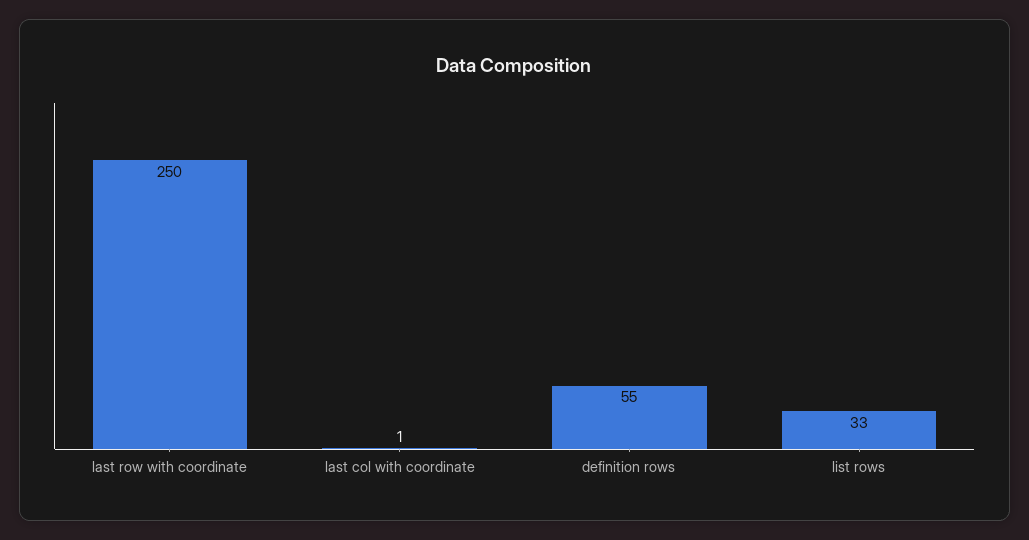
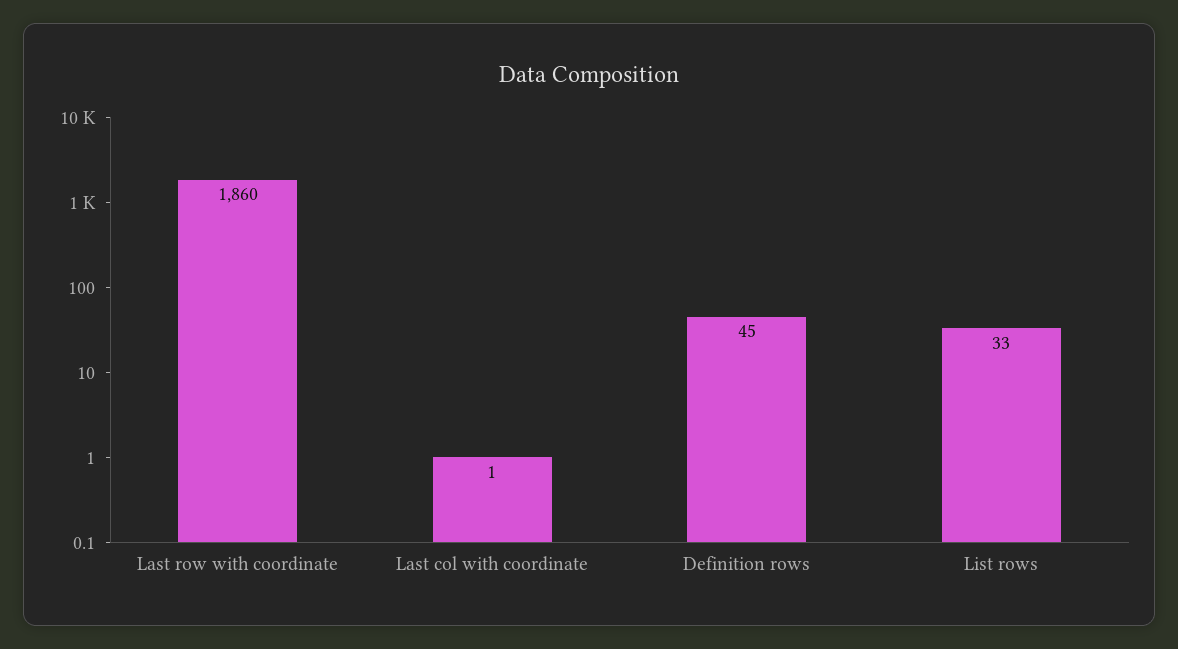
last row with coordinate: 250 -> 1860
definition rows: 55 -> 45

